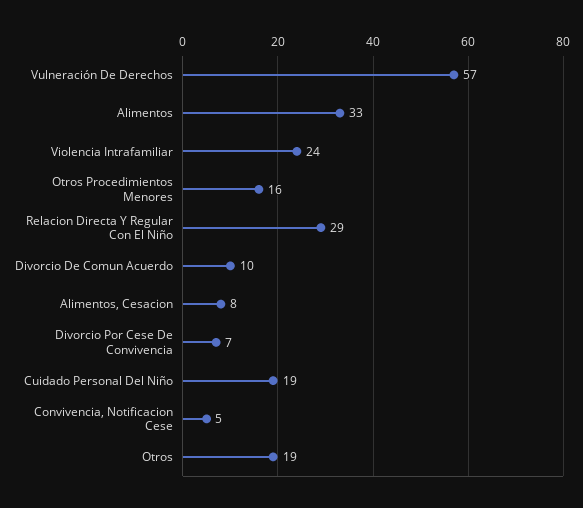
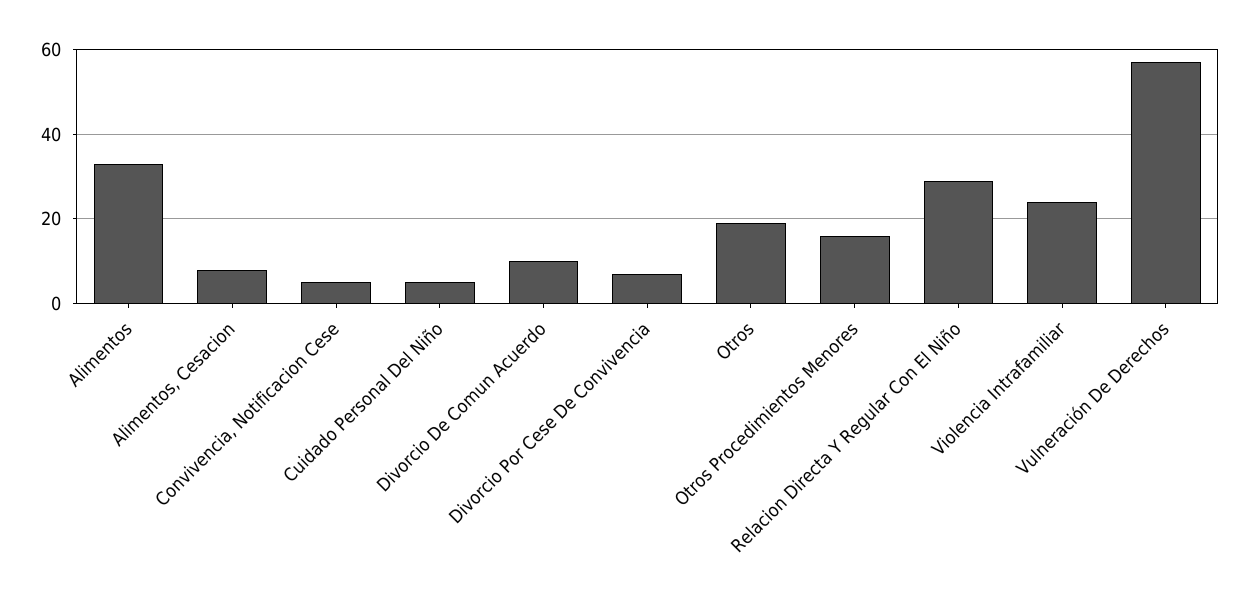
Cuidado Personal Del Niño: 19 -> 5

